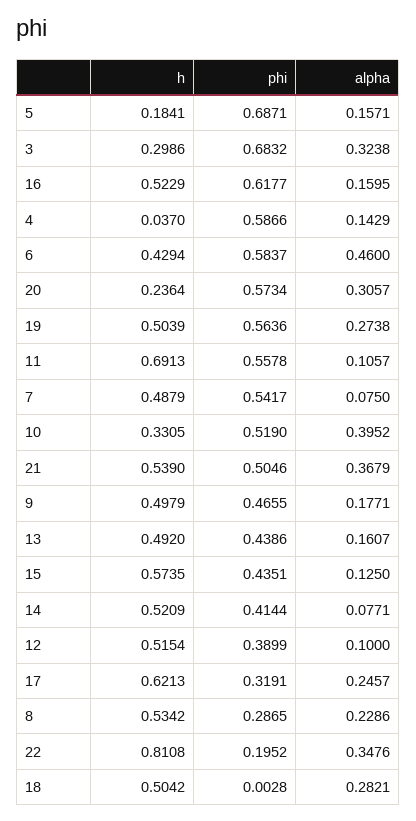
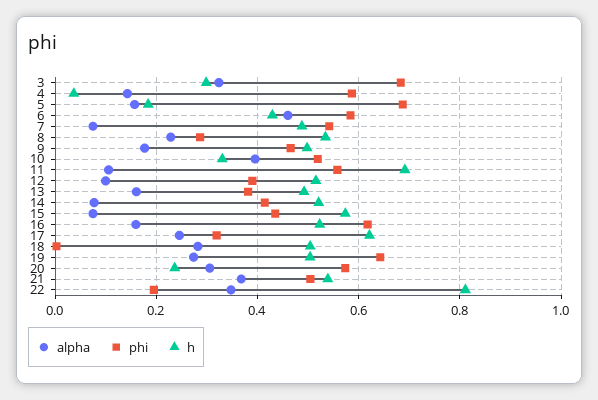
phi, 19: 0.5636 -> 0.64
phi, 13: 0.4386 -> 0.38
alpha, 15: 0.125 -> 0.08

